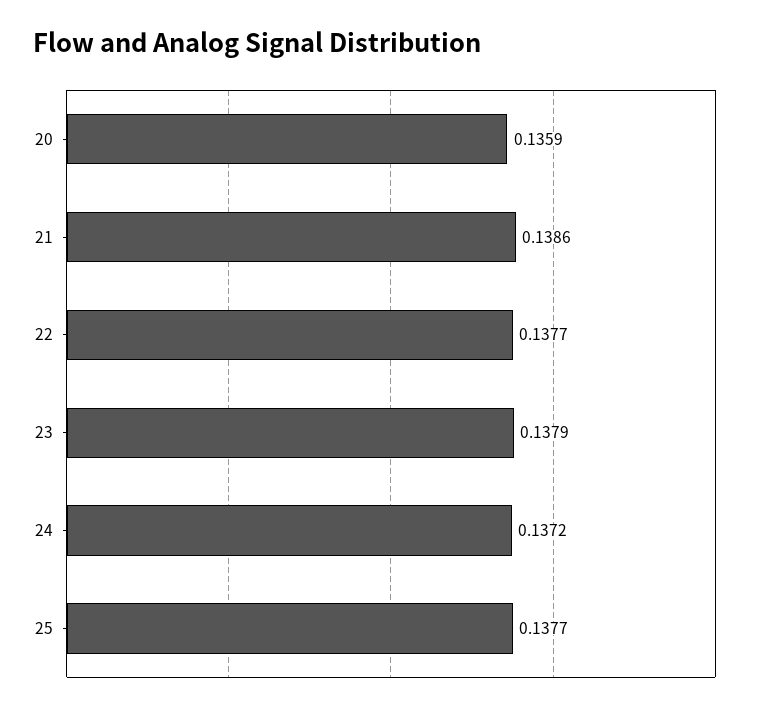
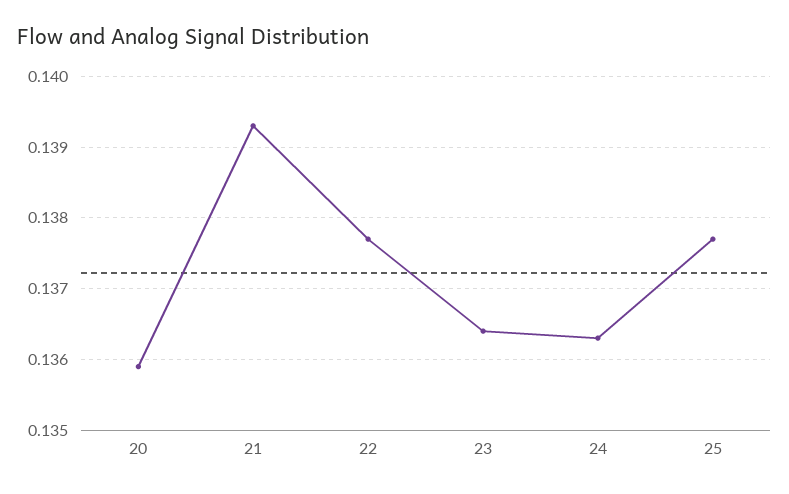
21: 0.1386 -> 0.1393
23: 0.1379 -> 0.1364
24: 0.1372 -> 0.1363

